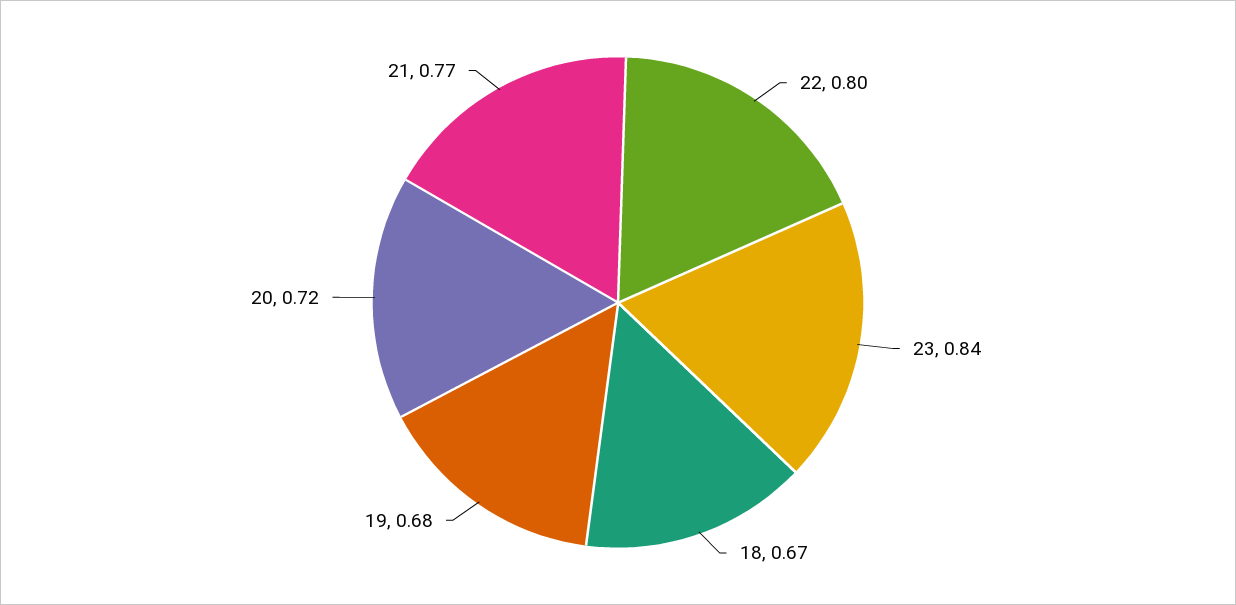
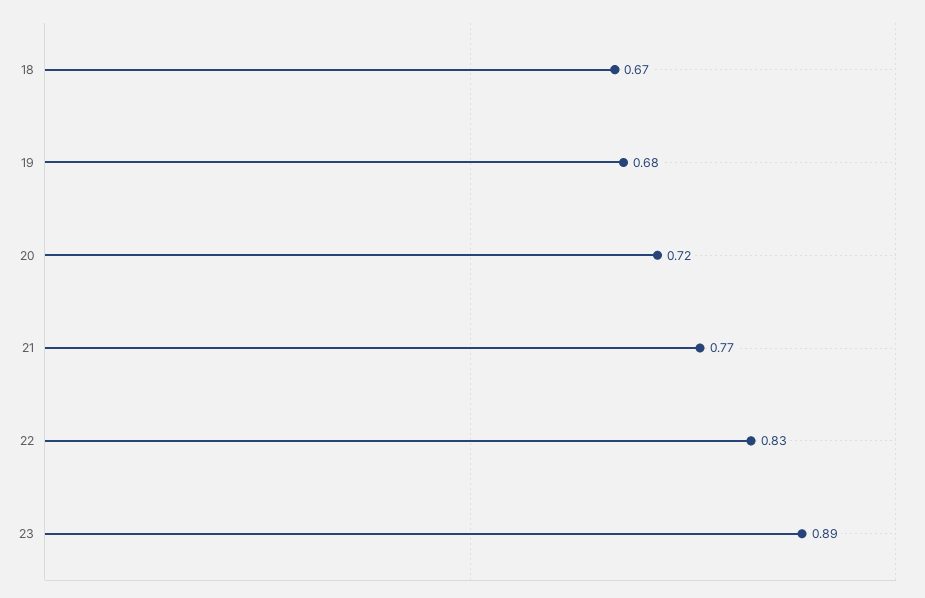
22: 0.8 -> 0.83
23: 0.84 -> 0.89

